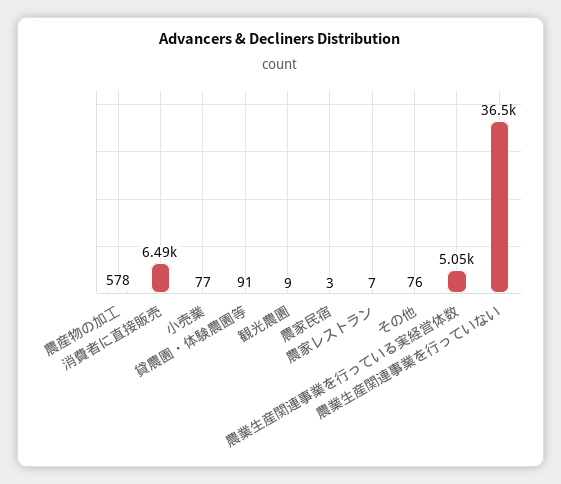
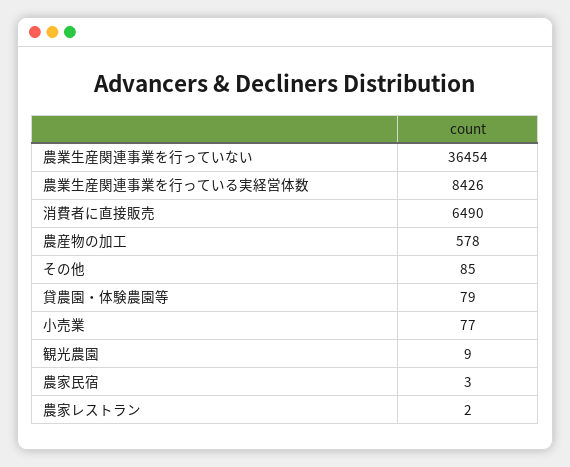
貸農園・体験農園等: 91 -> 79
農家レストラン: 7 -> 2
その他: 76 -> 85
農業生産関連事業を行っている実経営体数: 5050 -> 8426

